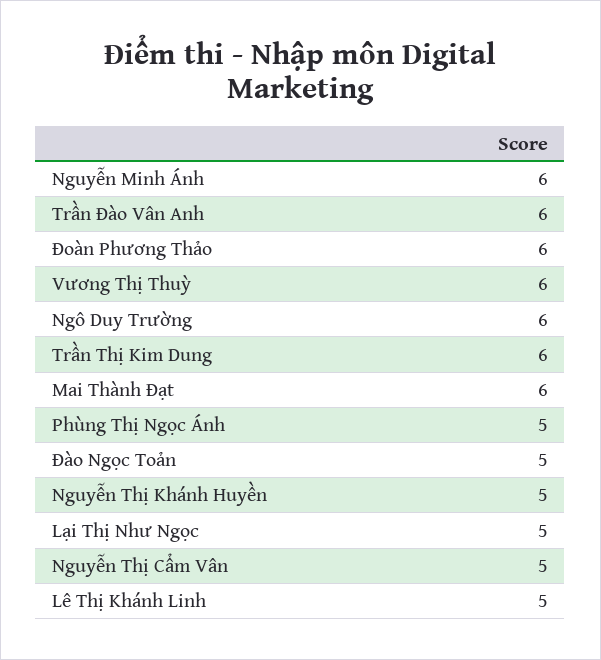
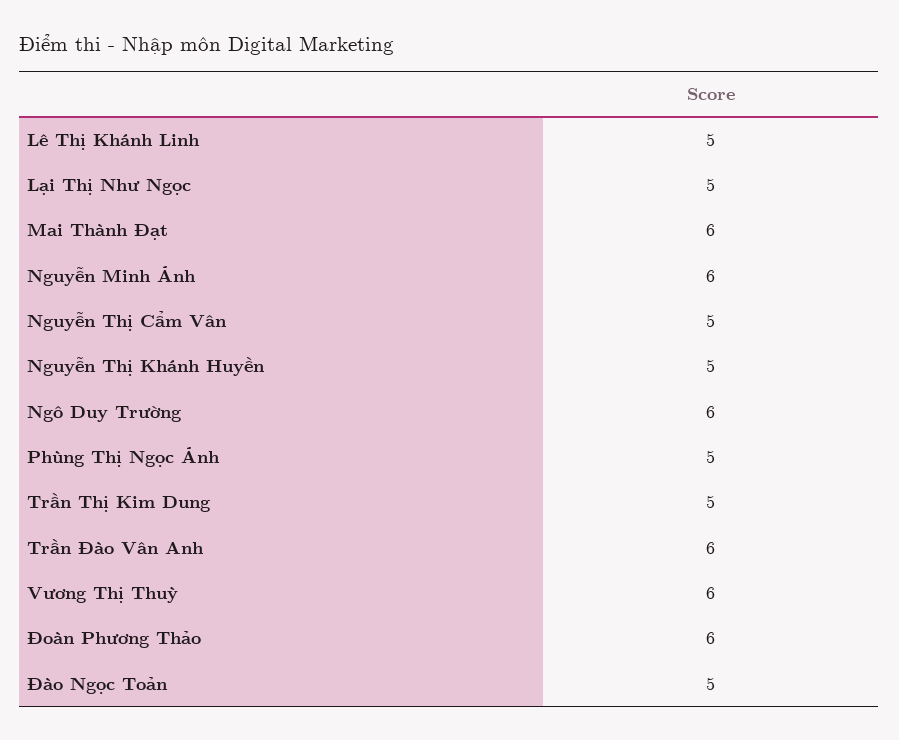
Trần Thị Kim Dung: 6 -> 5

